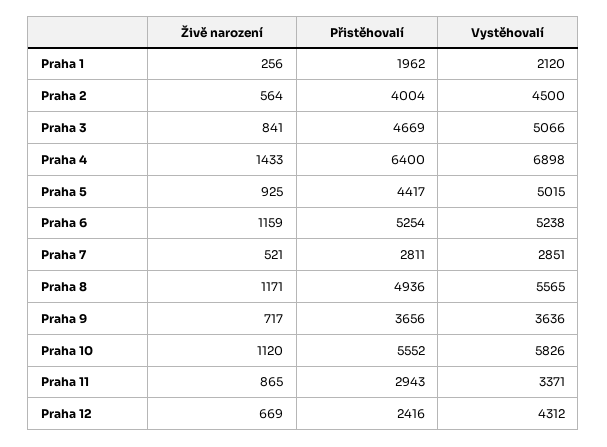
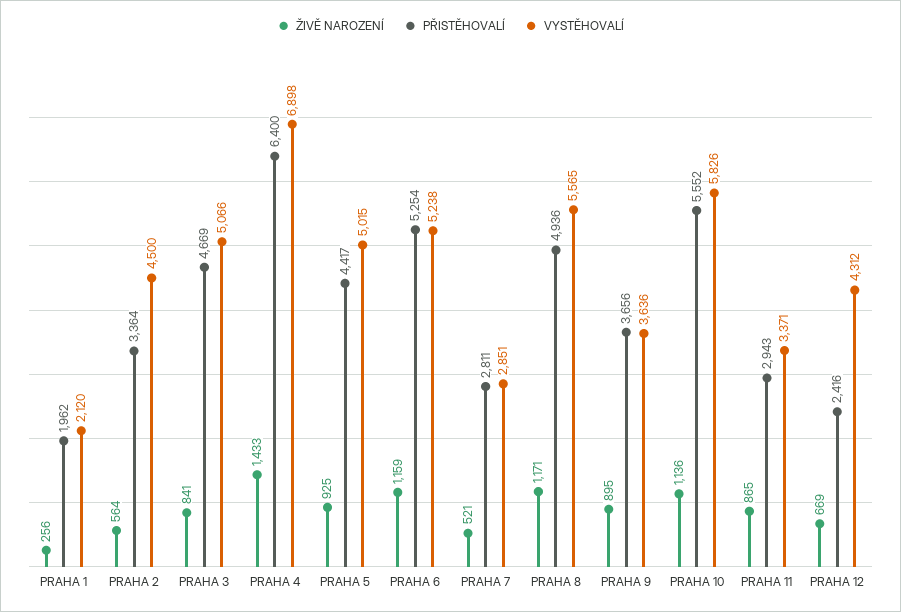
Přistěhovalí, Praha 2: 4004 -> 3364
Živě narození, Praha 9: 717 -> 895
Živě narození, Praha 10: 1120 -> 1136

